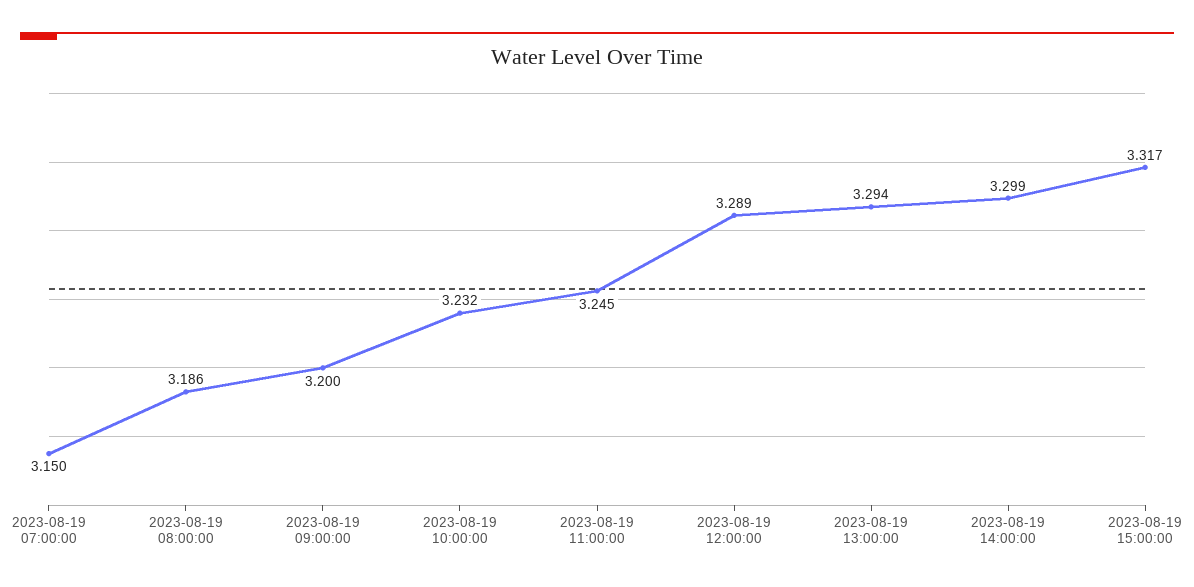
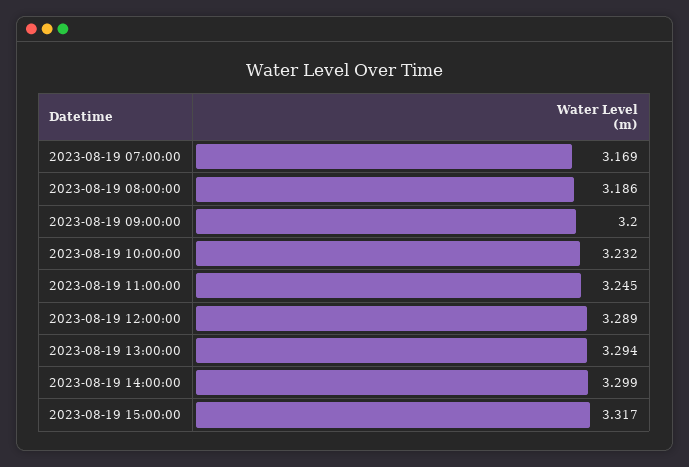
2023-08-19 07:00:00: 3.15 -> 3.169

